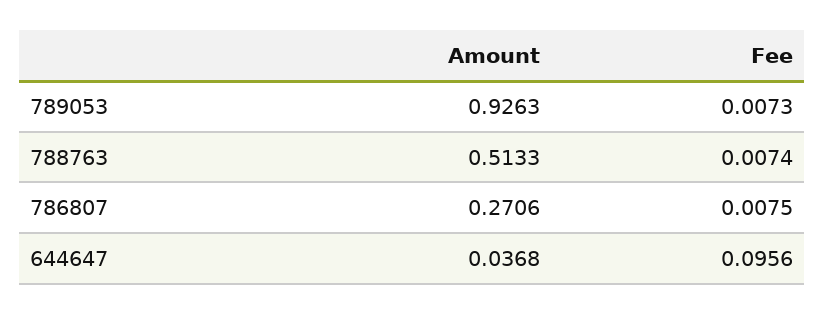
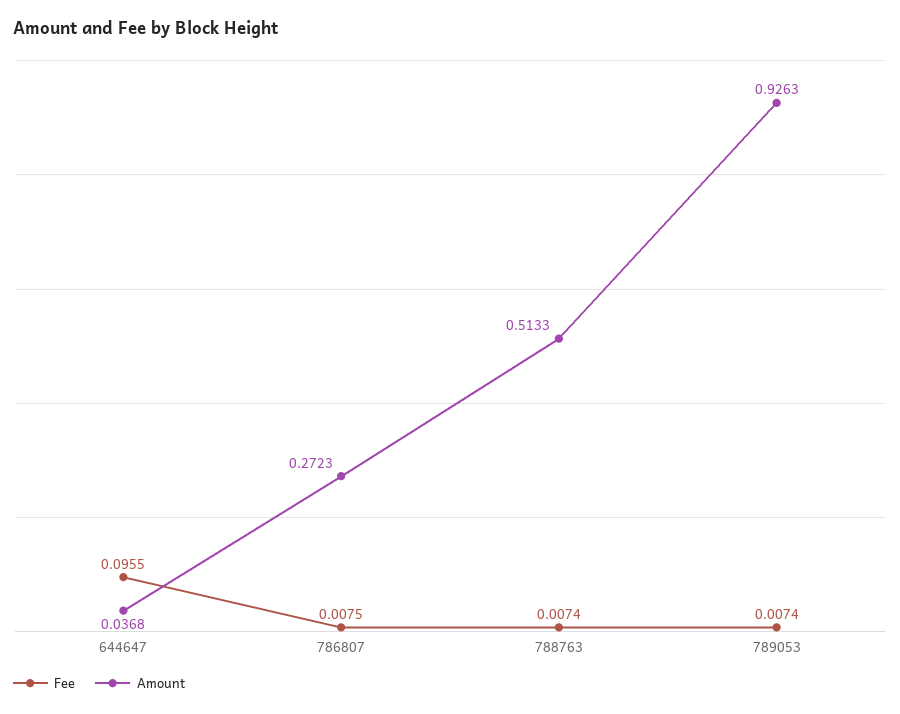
Fee, 789053: 0.0073 -> 0.0074
Amount, 786807: 0.2706 -> 0.2723
Fee, 644647: 0.0956 -> 0.0955

